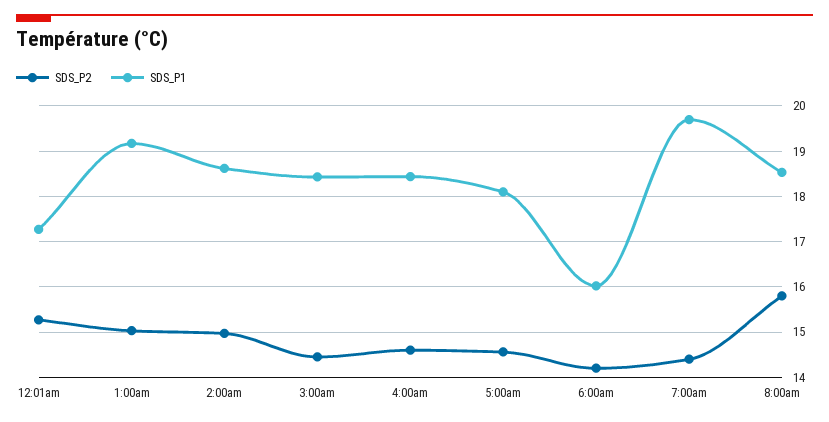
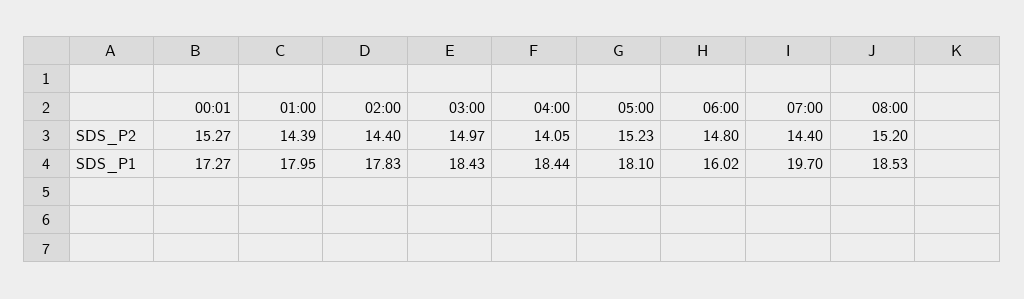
SDS_P2, 1:00am: 15 -> 14.39
SDS_P1, 1:00am: 19.2 -> 17.95
SDS_P2, 2:00am: 15 -> 14.4
SDS_P1, 2:00am: 18.6 -> 17.83
SDS_P2, 3:00am: 14.4 -> 14.97
SDS_P2, 4:00am: 14.6 -> 14.05
SDS_P2, 5:00am: 14.6 -> 15.23
SDS_P2, 6:00am: 14.2 -> 14.8
SDS_P2, 8:00am: 15.8 -> 15.2

